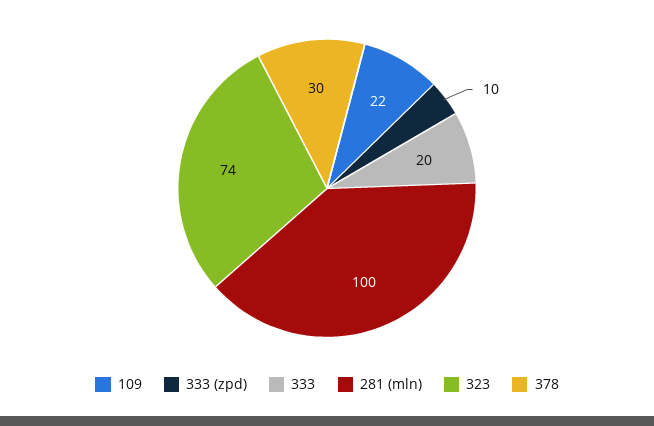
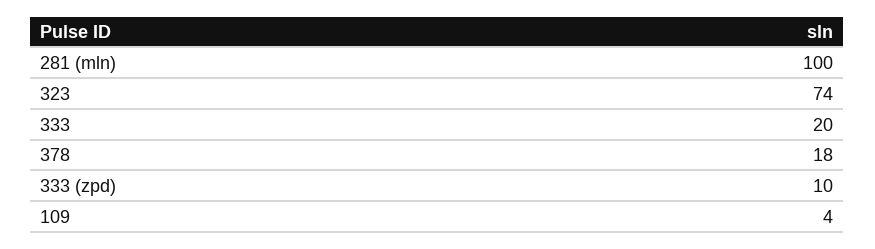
109: 22 -> 4
378: 30 -> 18

